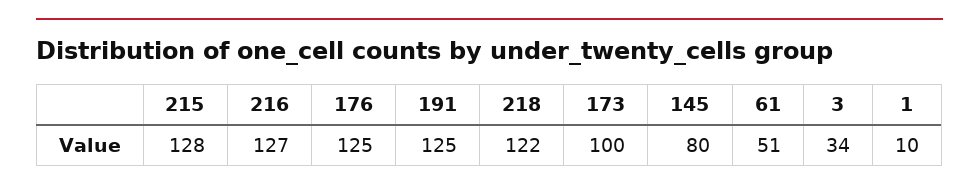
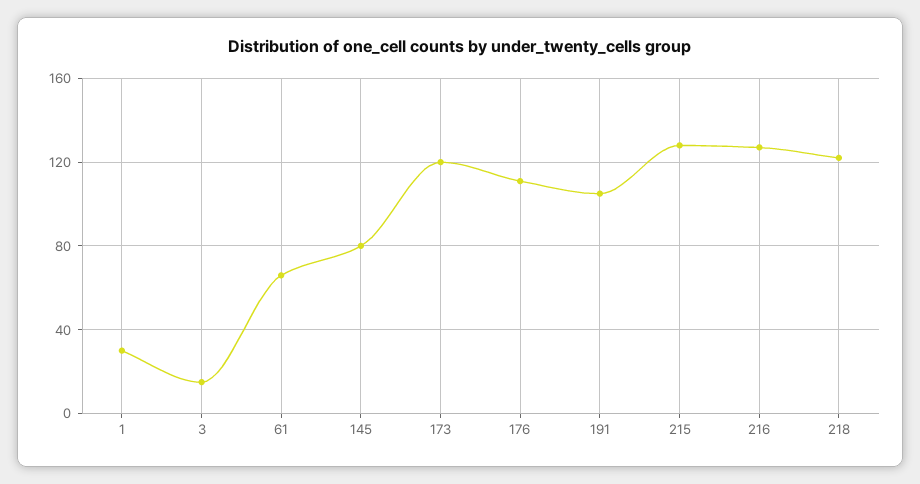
176: 125 -> 110
191: 125 -> 105
173: 100 -> 120
61: 51 -> 65
3: 34 -> 15
1: 10 -> 30

